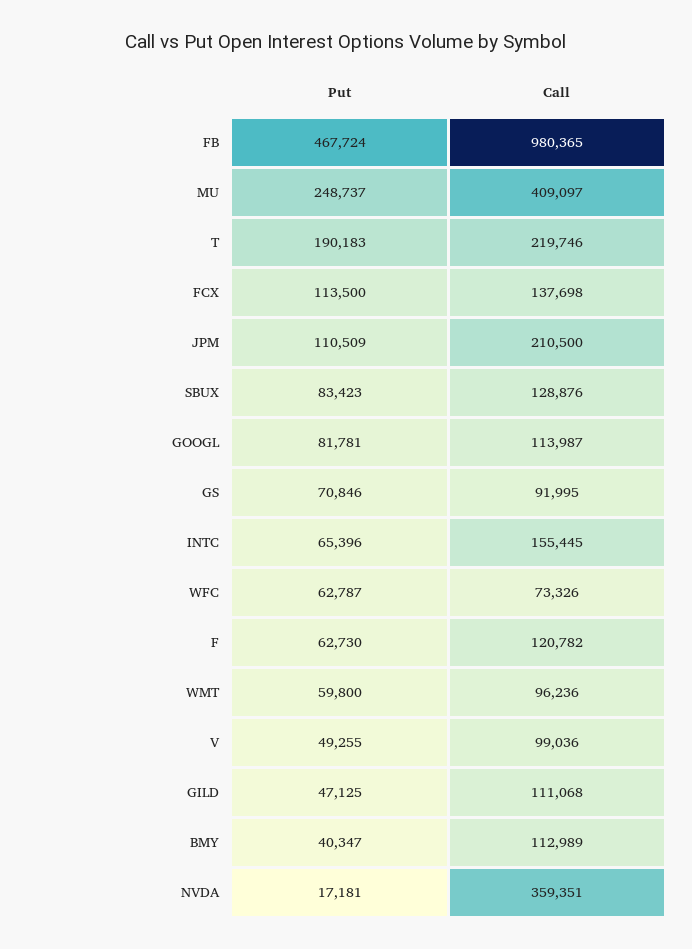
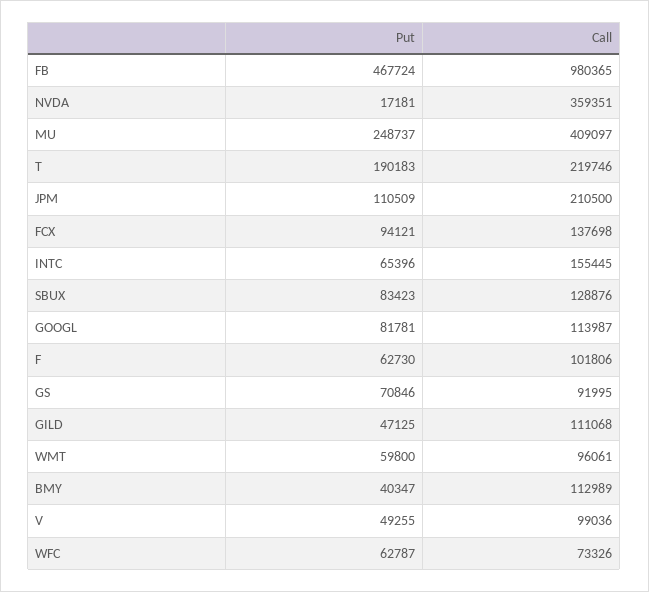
Put, FCX: 113500 -> 94121
Call, F: 120782 -> 101806
Call, WMT: 96236 -> 96061

